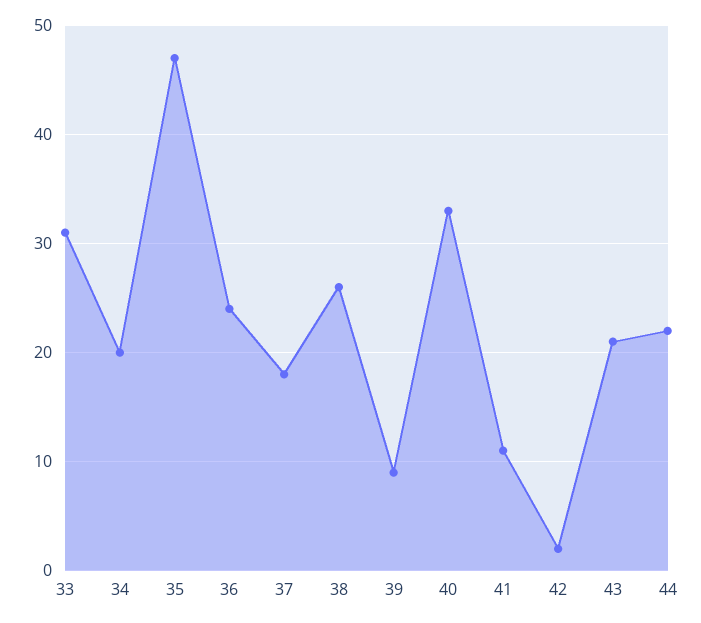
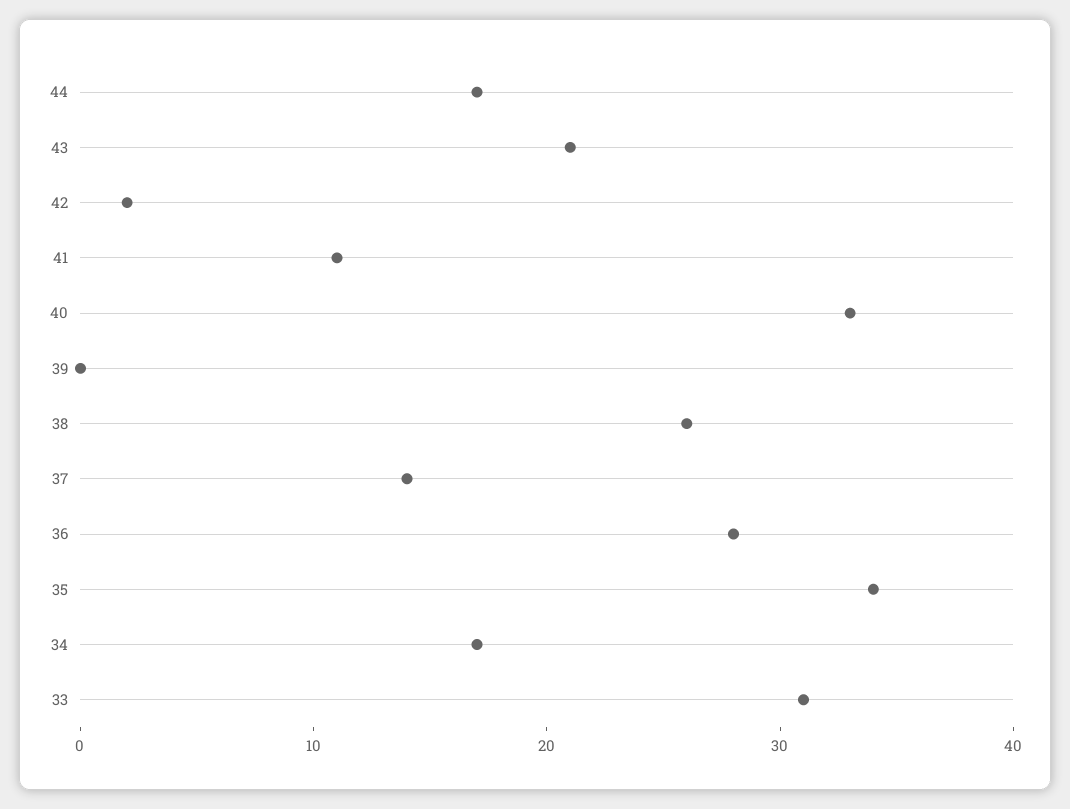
34: 20 -> 17
35: 47 -> 34
36: 24 -> 28
37: 18 -> 14
39: 9 -> 0
44: 22 -> 17

